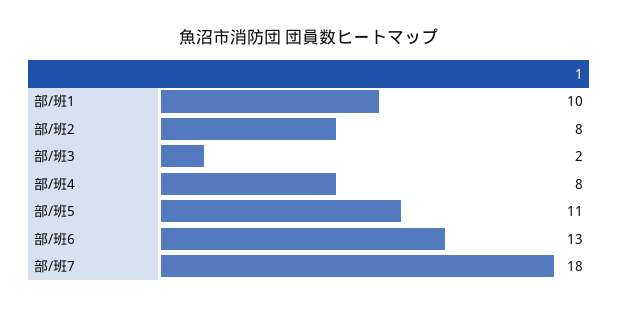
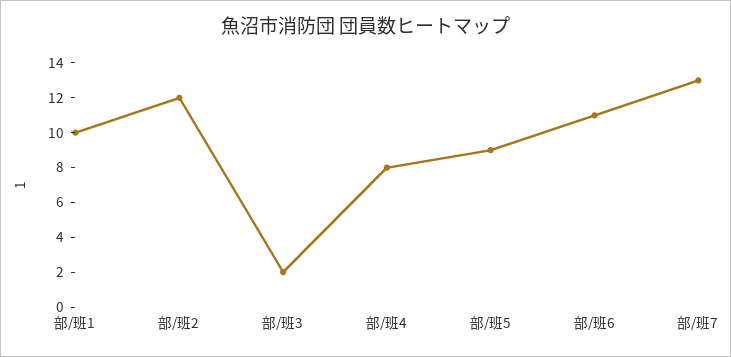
部/班2: 8 -> 12
部/班5: 11 -> 9
部/班6: 13 -> 11
部/班7: 18 -> 13

